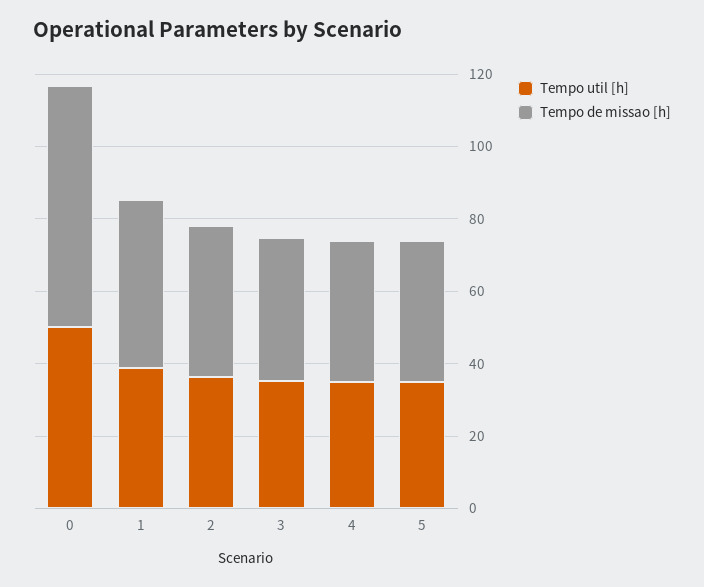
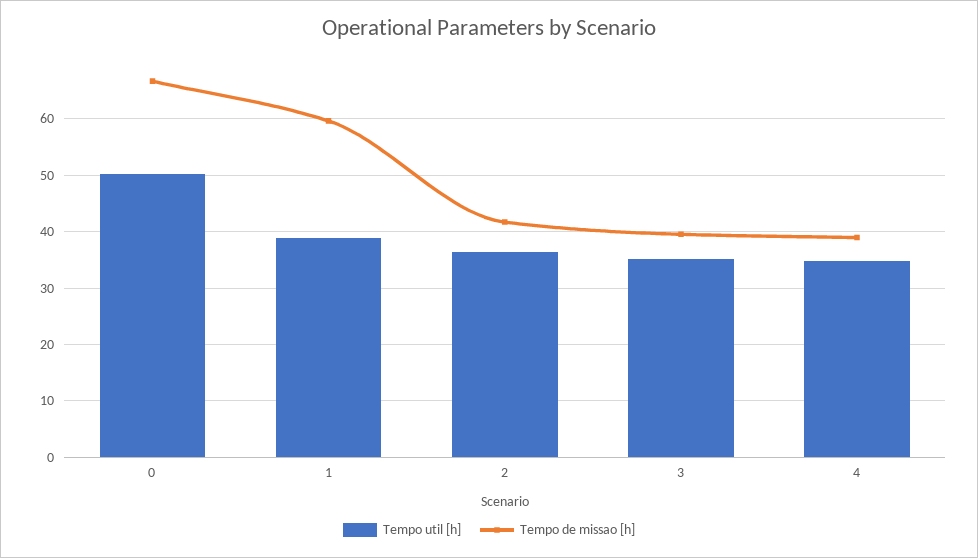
Tempo de missao [h], 1: 45 -> 60
Tempo util [h], 5: 35 -> none
Tempo de missao [h], 5: 40 -> none

